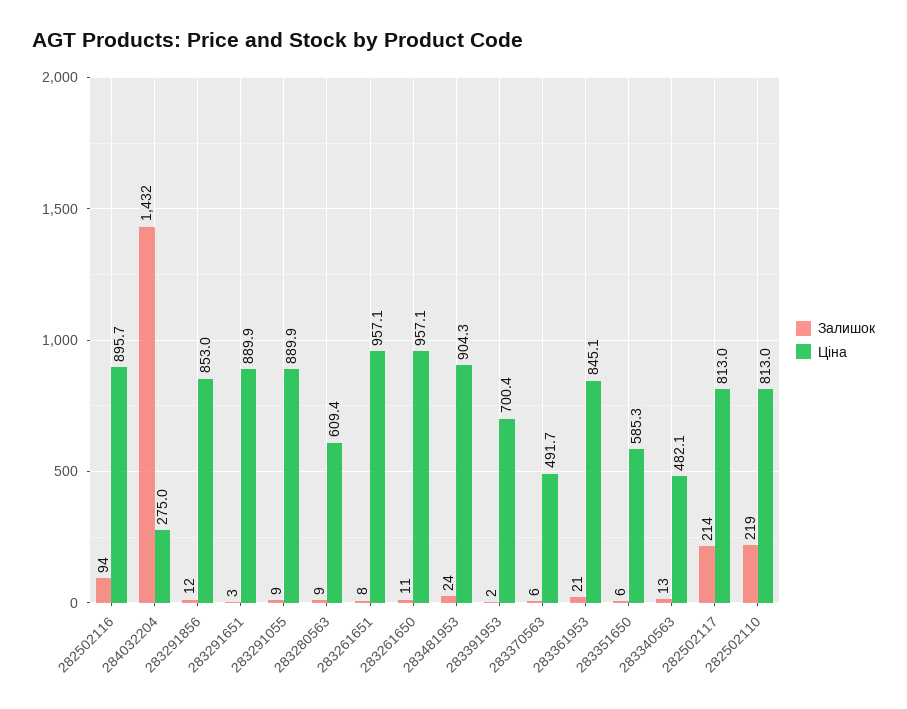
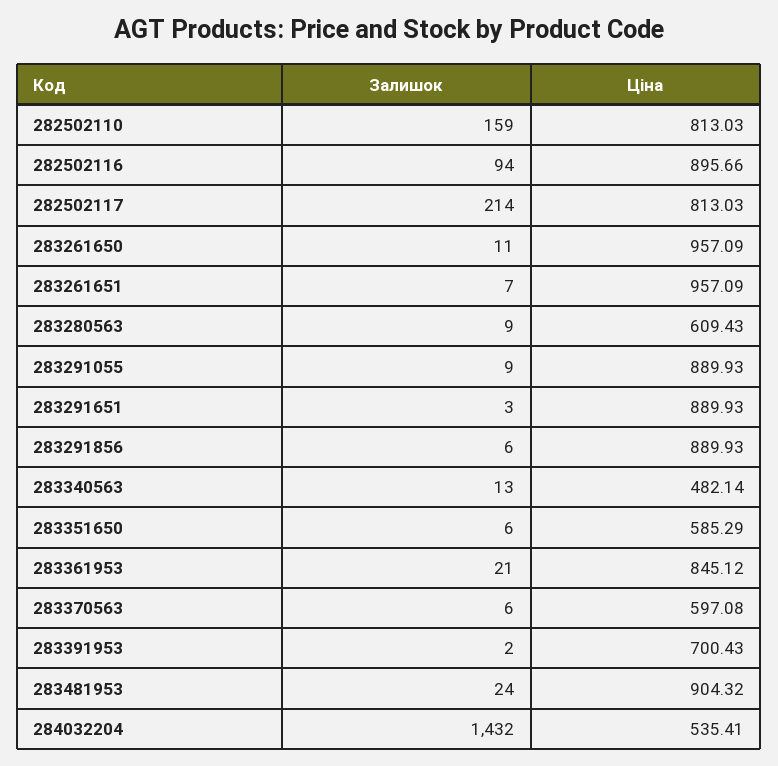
Ціна, 284032204: 275 -> 535.41
Залишок, 283291856: 12 -> 6
Ціна, 283291856: 853 -> 889.93
Залишок, 283261651: 8 -> 7
Ціна, 283370563: 491.7 -> 597.08
Залишок, 282502110: 219 -> 159

